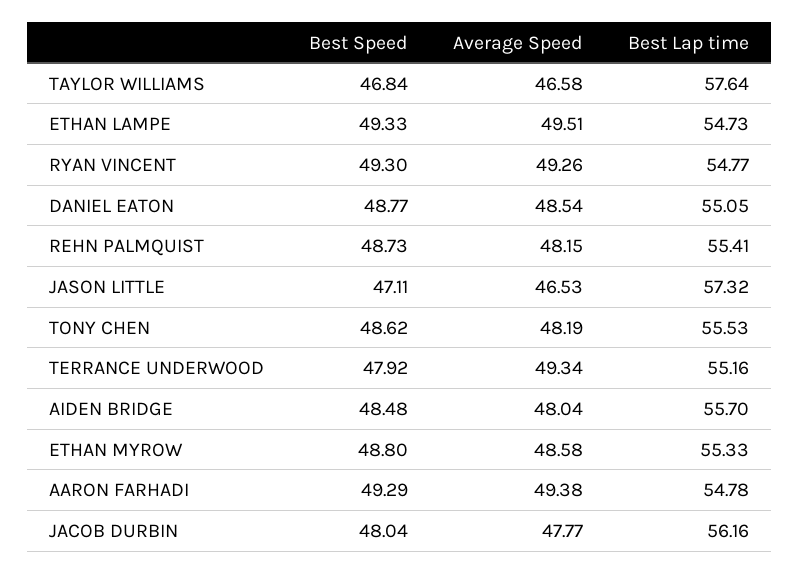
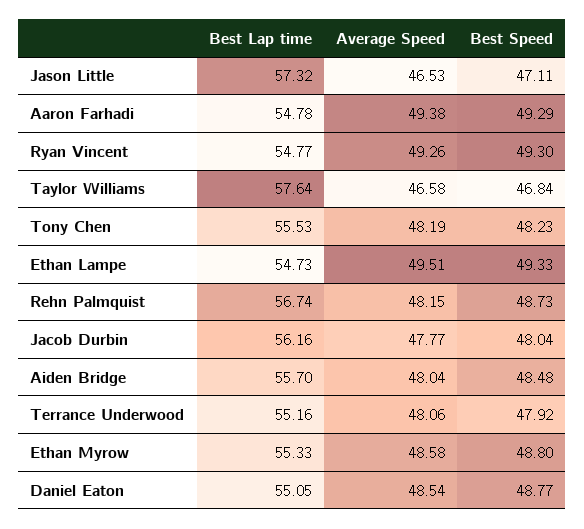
Best Lap time, REHN PALMQUIST: 55.41 -> 56.74
Best Speed, TONY CHEN: 48.62 -> 48.23
Average Speed, TERRANCE UNDERWOOD: 49.34 -> 48.06

